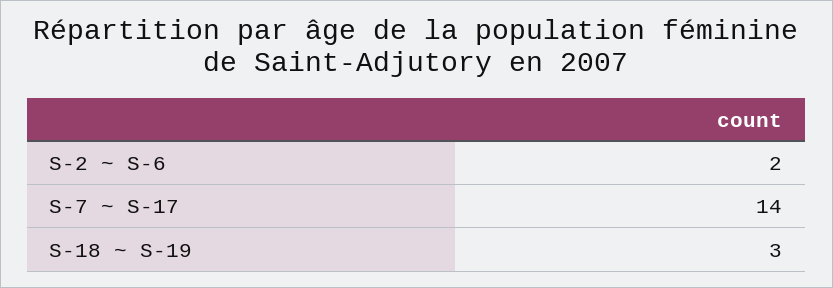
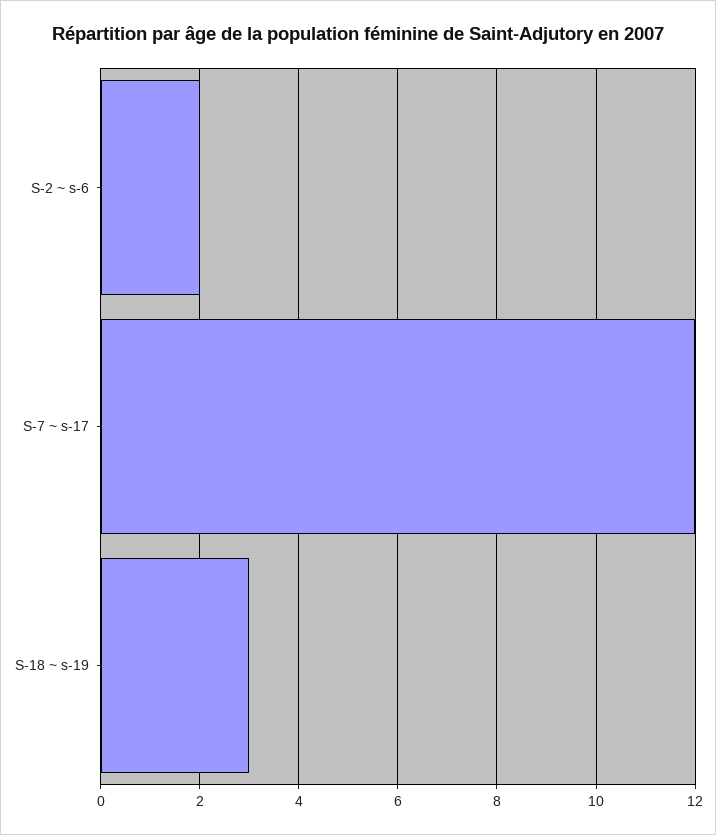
S-7 ~ S-17: 14 -> 12

